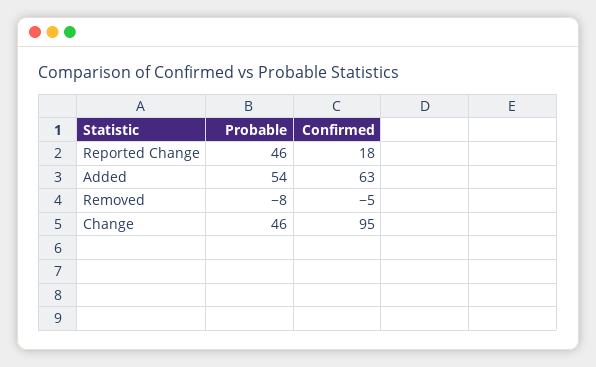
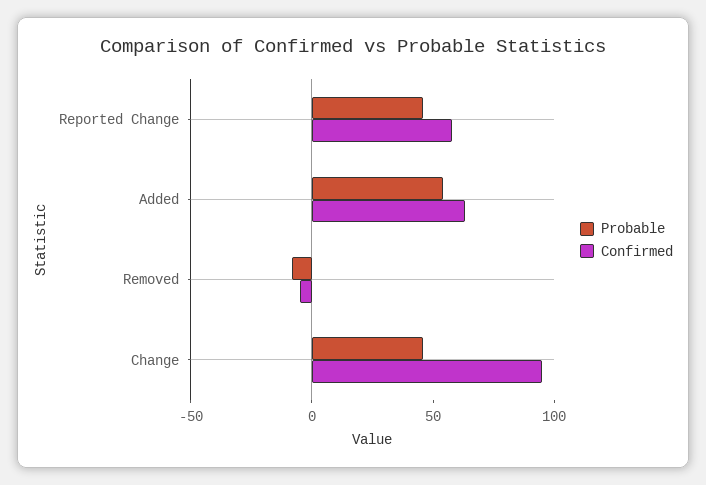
Confirmed, Reported Change: 18 -> 60

